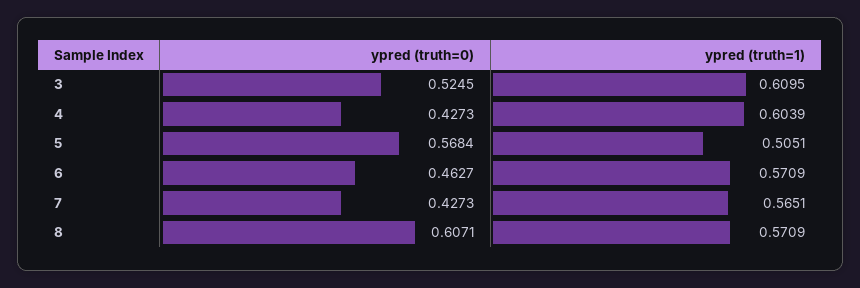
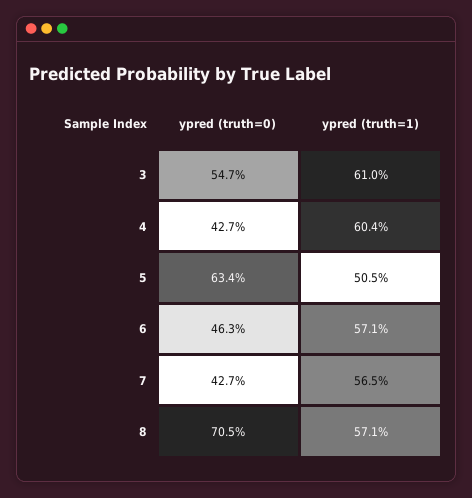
ypred (truth=0), 3: 0.5245 -> 0.547
ypred (truth=0), 5: 0.5684 -> 0.634
ypred (truth=0), 8: 0.6071 -> 0.705

